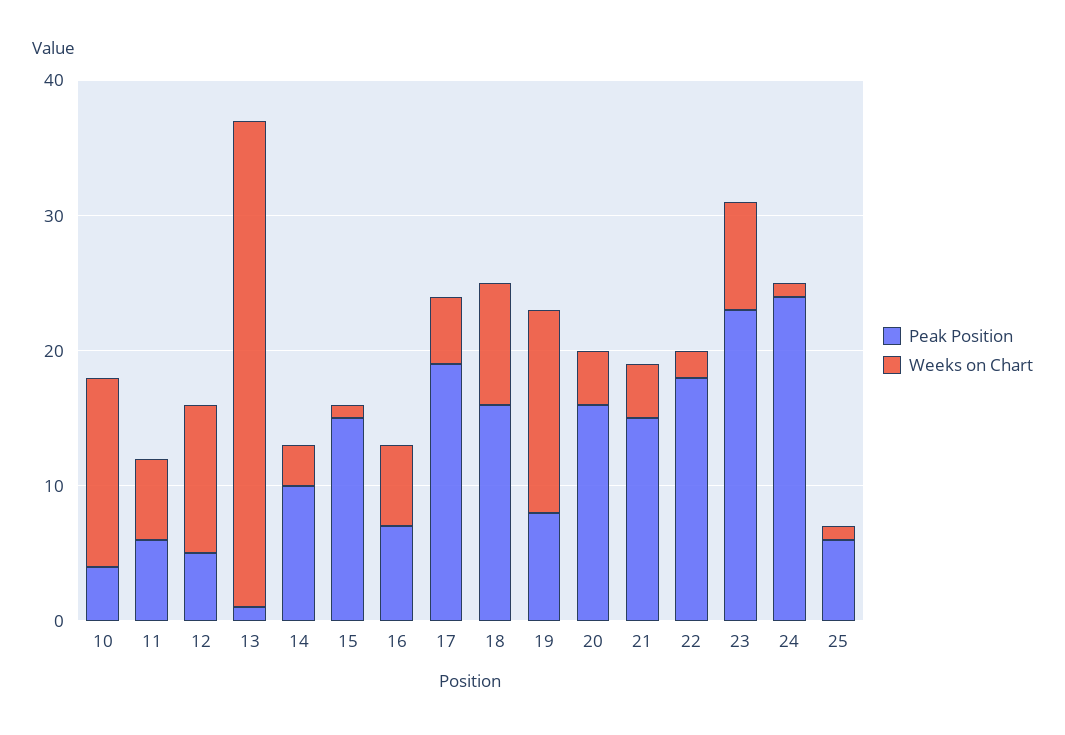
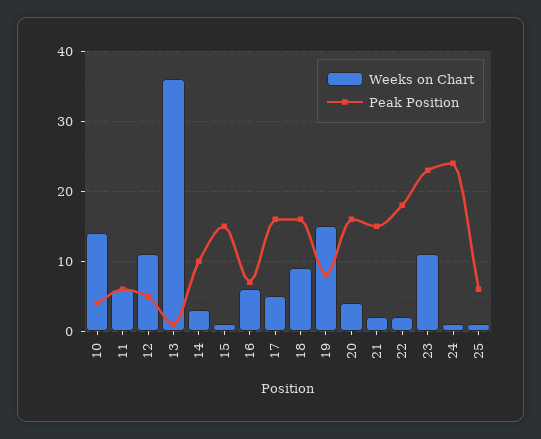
Peak Position, 17: 19 -> 16
Weeks on Chart, 21: 4 -> 2
Weeks on Chart, 23: 8 -> 11

